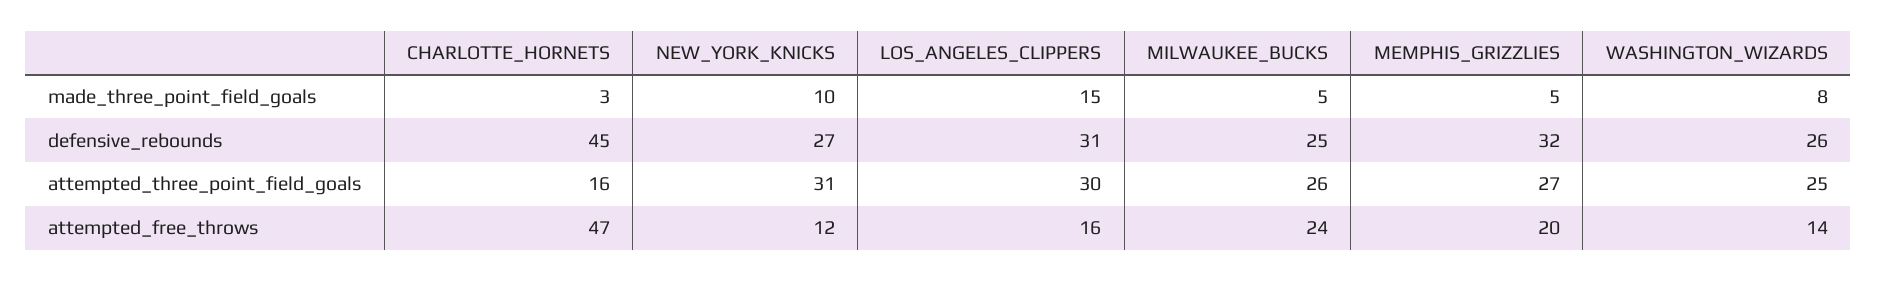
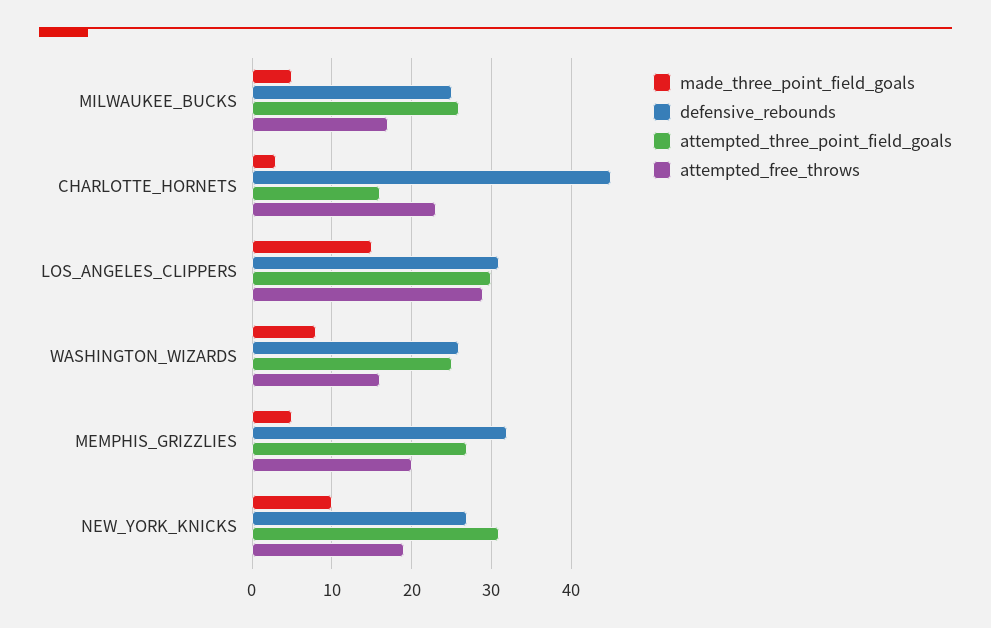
attempted_free_throws, CHARLOTTE_HORNETS: 47 -> 23
attempted_free_throws, NEW_YORK_KNICKS: 12 -> 19
attempted_free_throws, LOS_ANGELES_CLIPPERS: 16 -> 29
attempted_free_throws, MILWAUKEE_BUCKS: 24 -> 17
attempted_free_throws, WASHINGTON_WIZARDS: 14 -> 16

